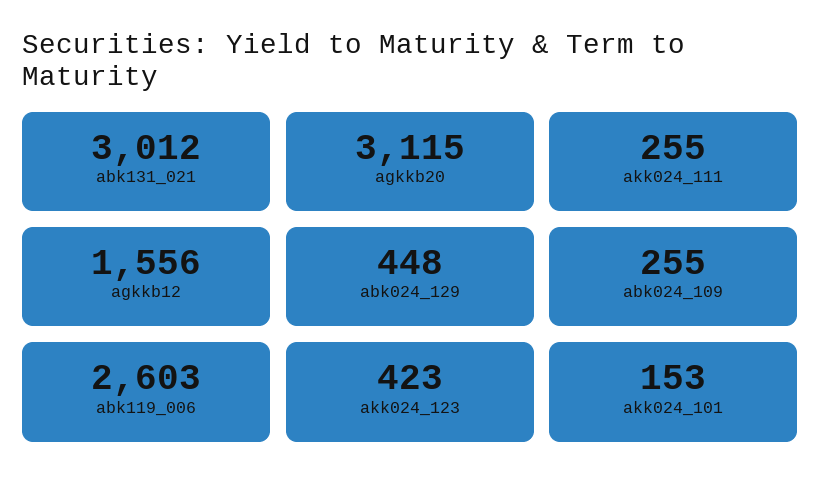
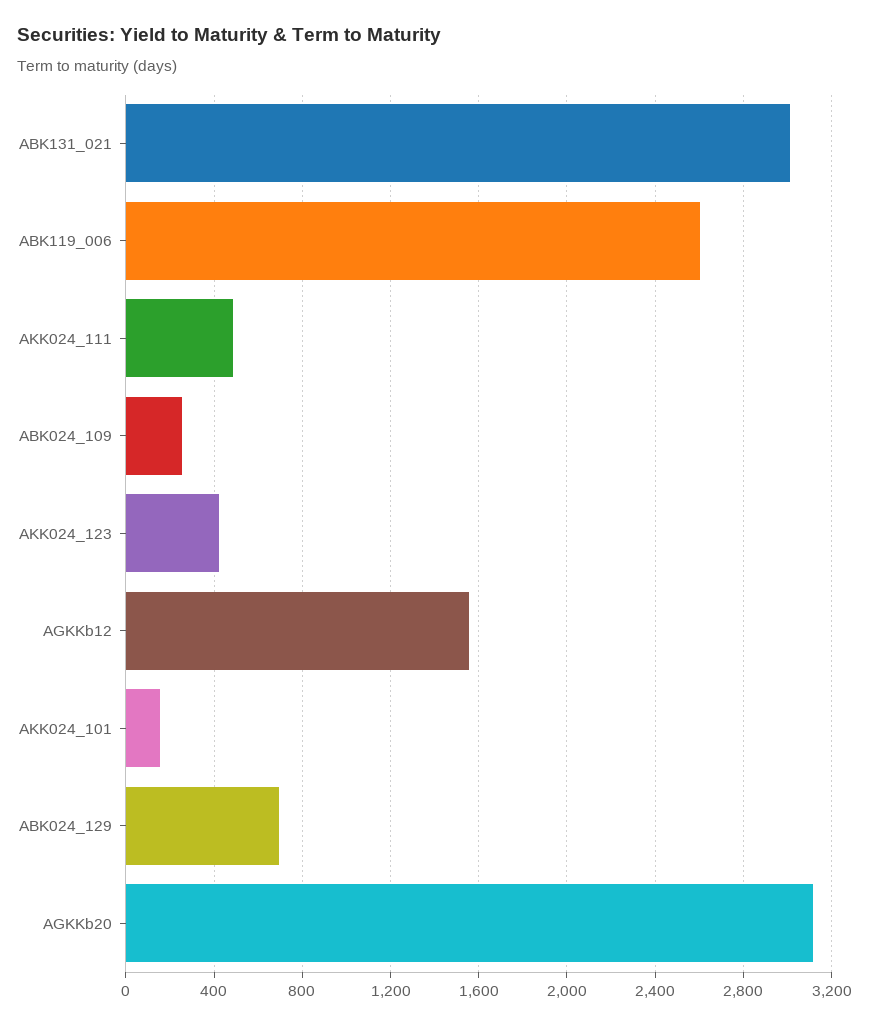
akk024_111: 255 -> 500
abk024_129: 448 -> 700

